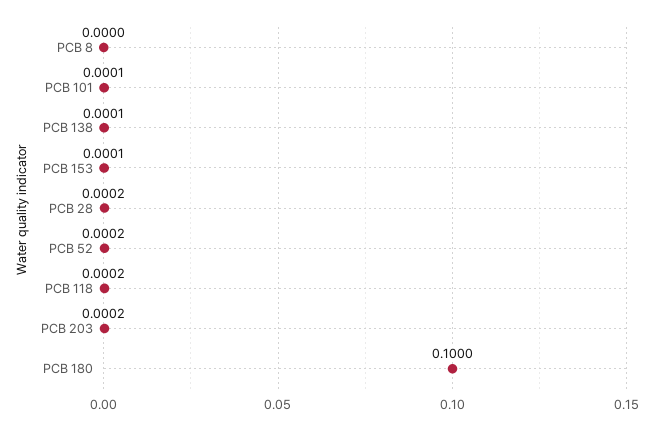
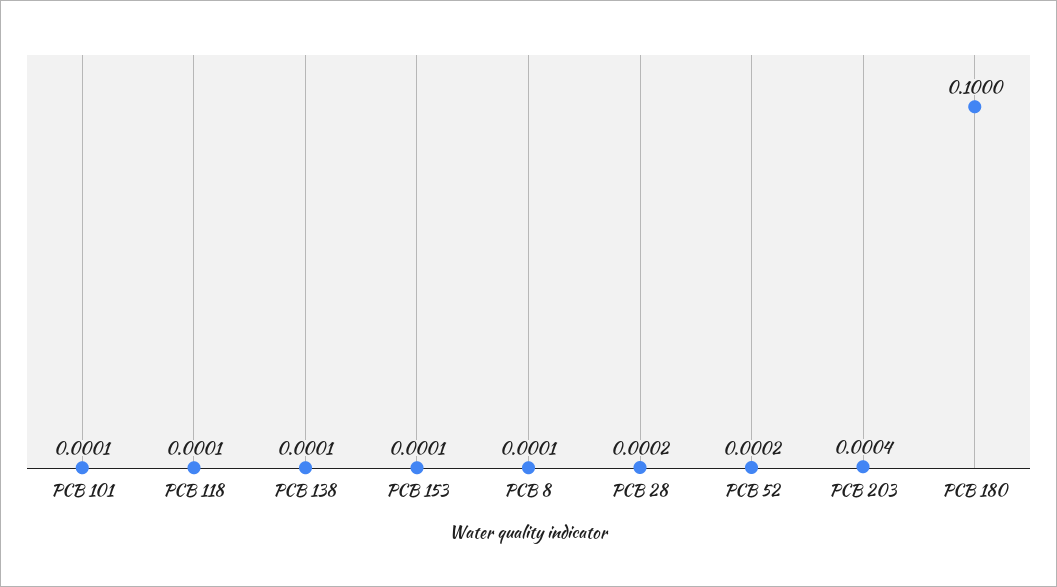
PCB 8: 0 -> 0.0001
PCB 118: 0.0002 -> 0.0001
PCB 203: 0.0002 -> 0.0004

